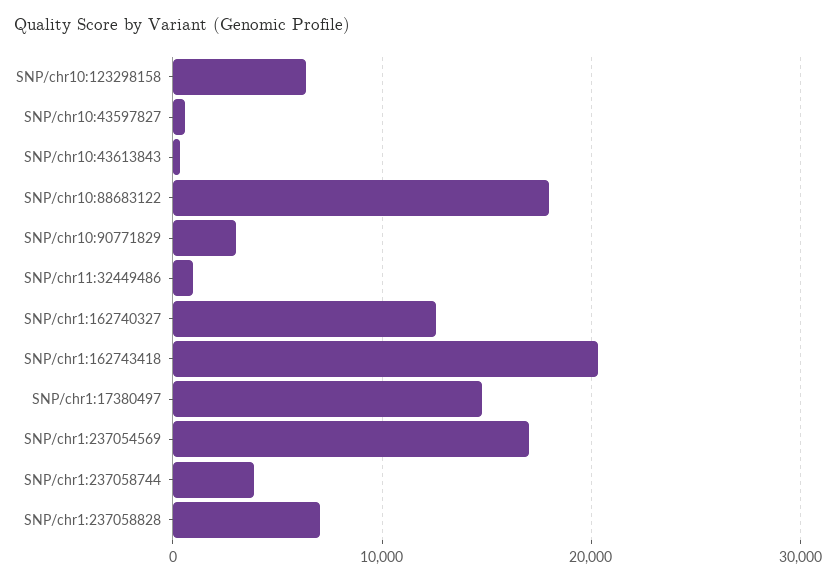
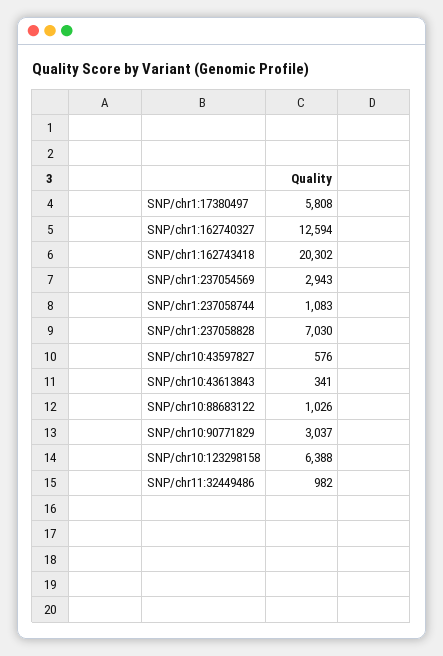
SNP/chr10:88683122: 18000 -> 1026
SNP/chr1:17380497: 15000 -> 5808
SNP/chr1:237054569: 17000 -> 2943
SNP/chr1:237058744: 4000 -> 1083

